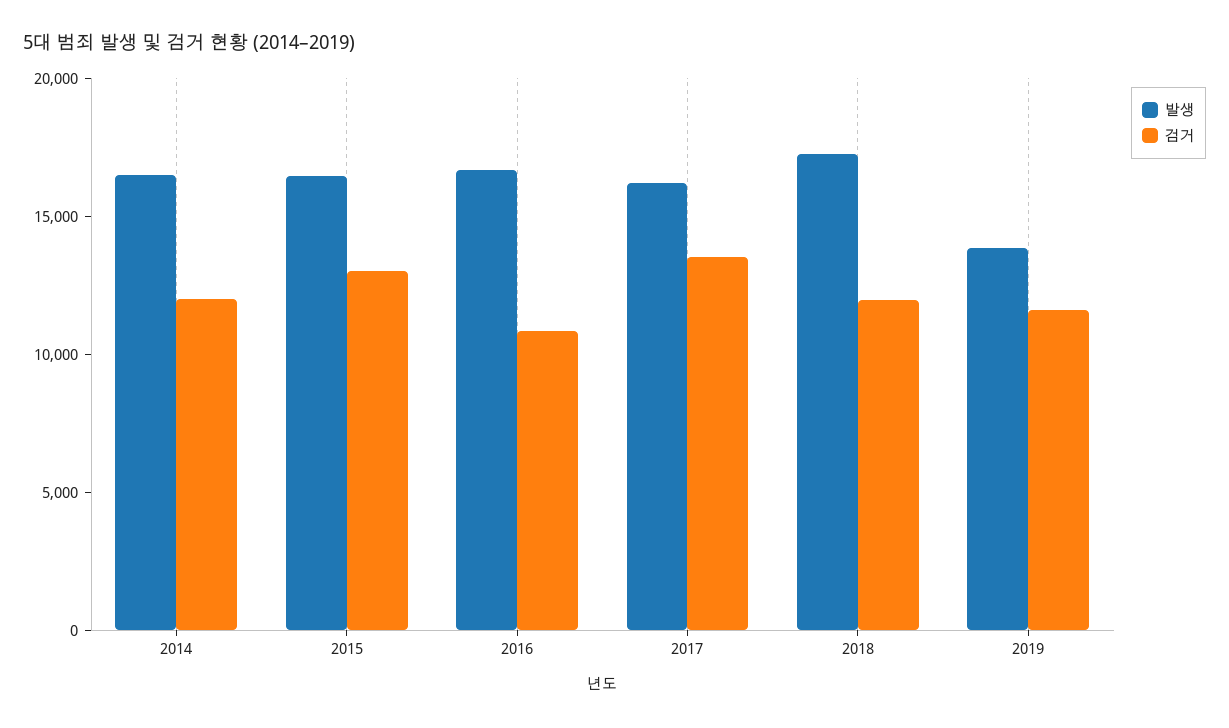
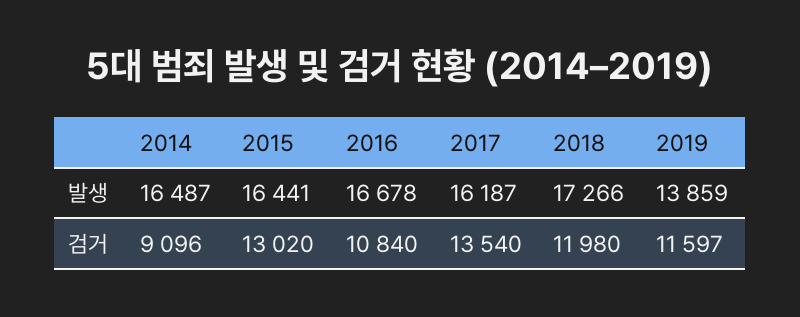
검거, 2014: 12000 -> 9096

